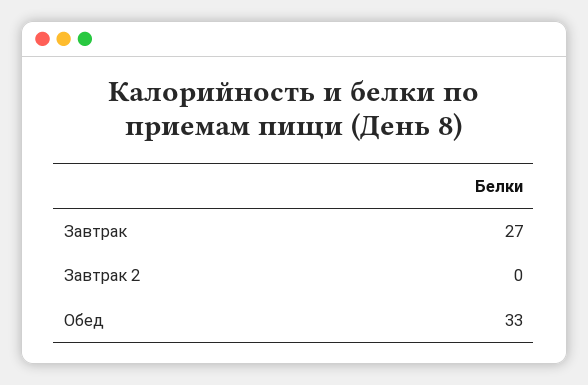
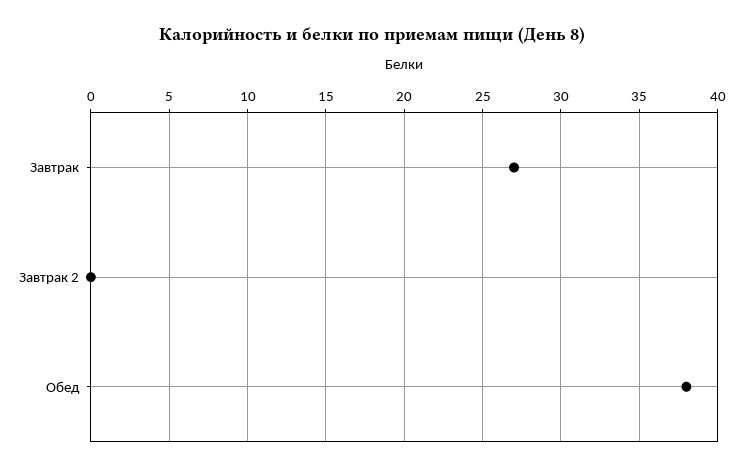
Обед: 33 -> 38

